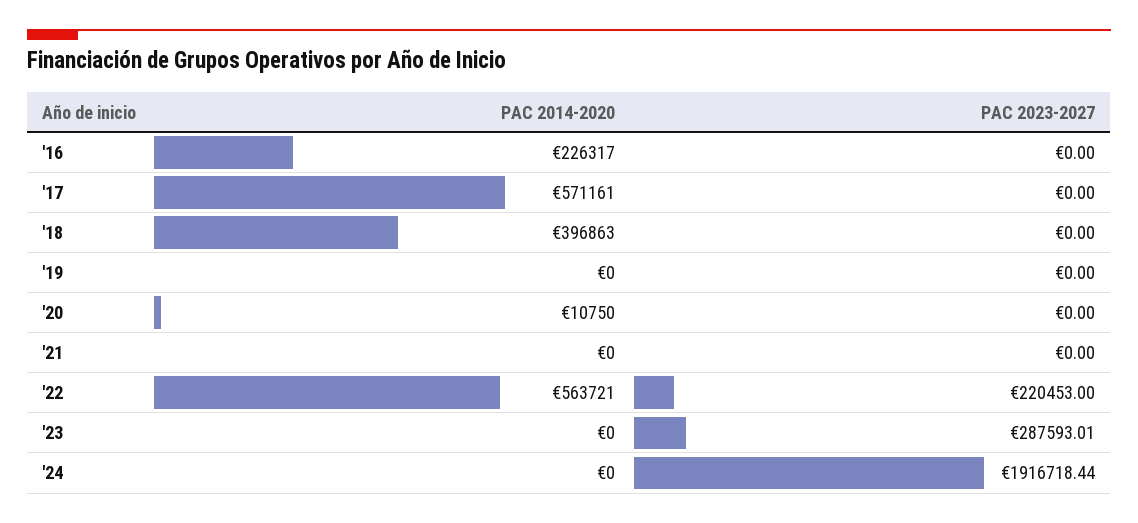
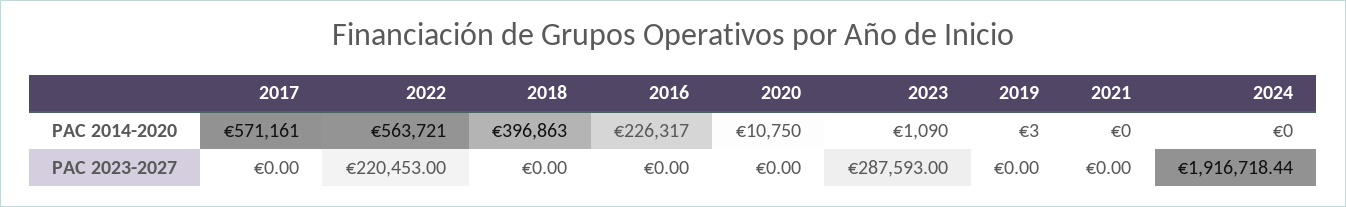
PAC 2014-2020, '19: 0 -> 3
PAC 2014-2020, '23: 0 -> 1090
PAC 2023-2027, '23: 287593.01 -> 287593

